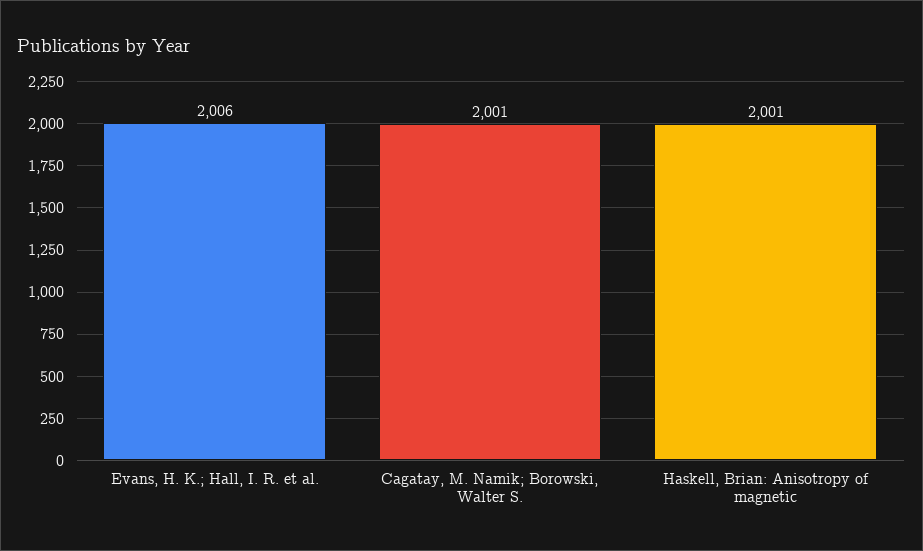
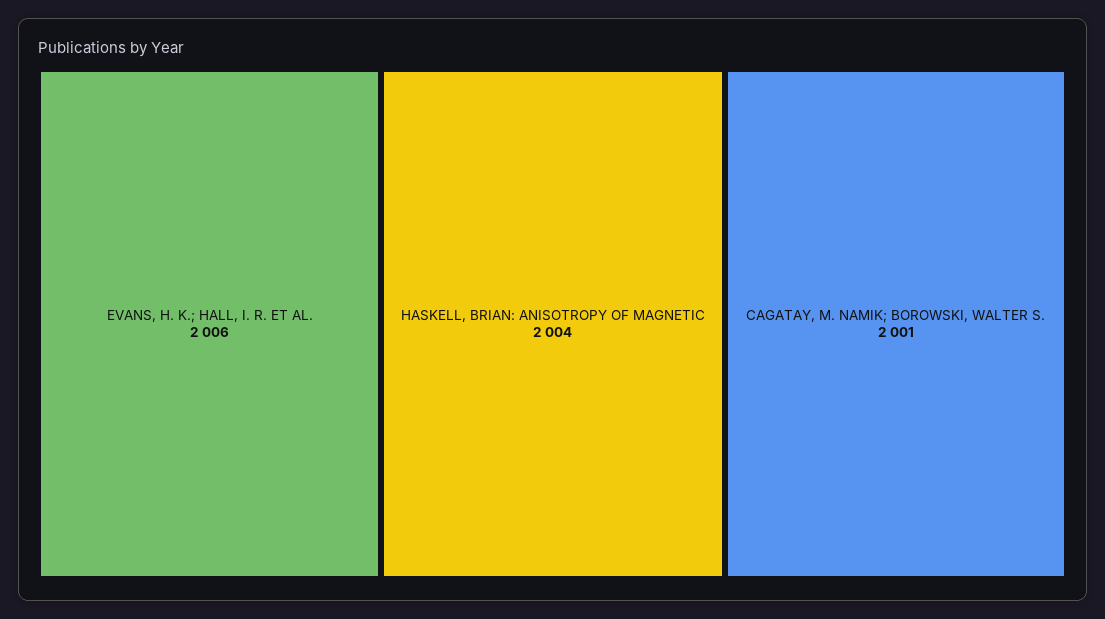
Haskell, Brian: Anisotropy of magnetic: 2001 -> 2004

